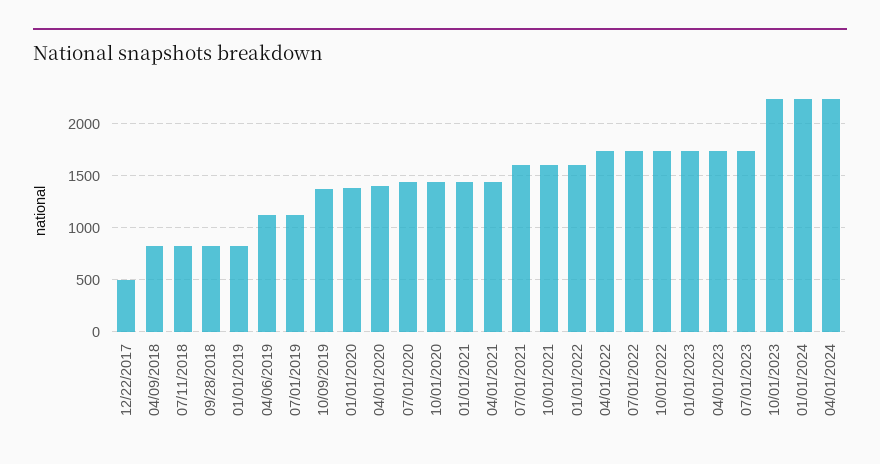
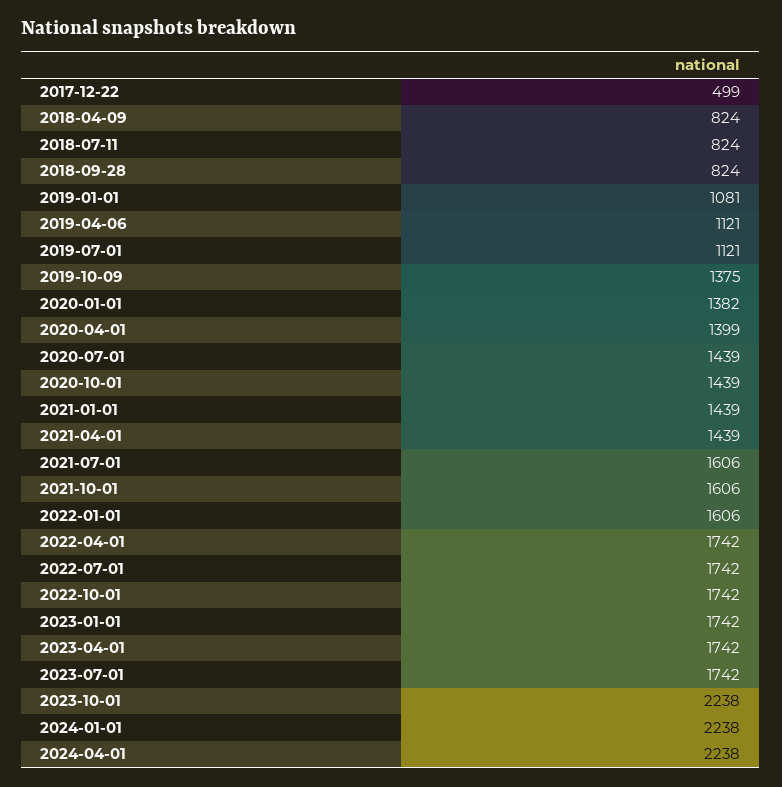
01/01/2019: 800 -> 1081

